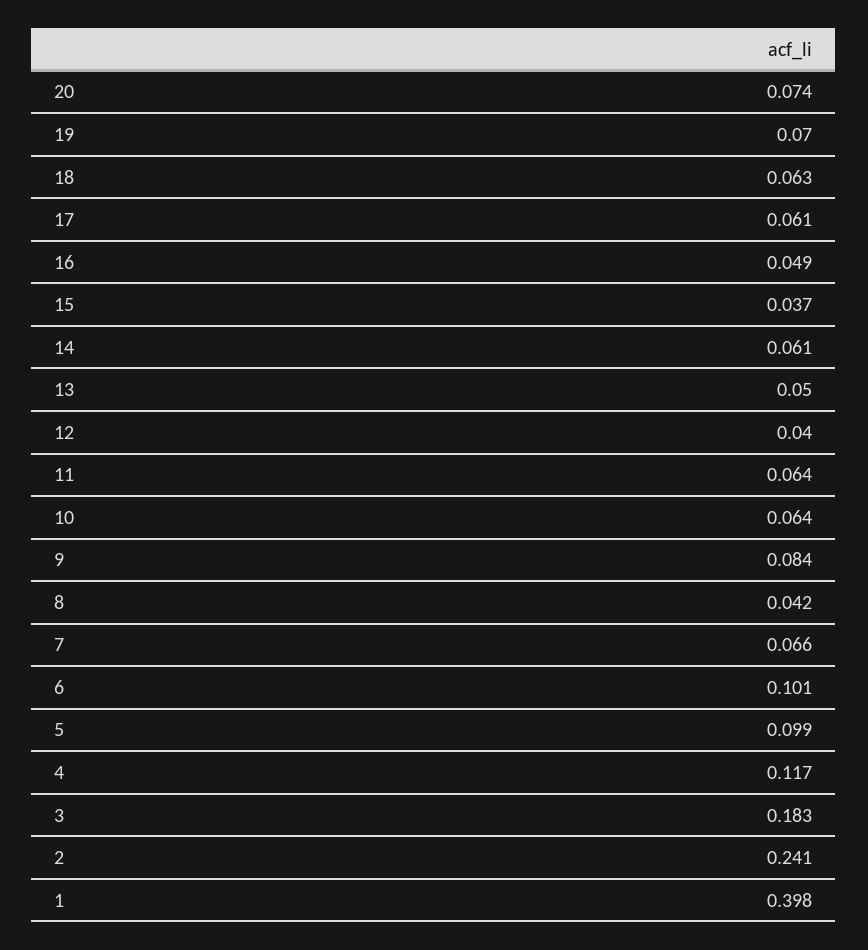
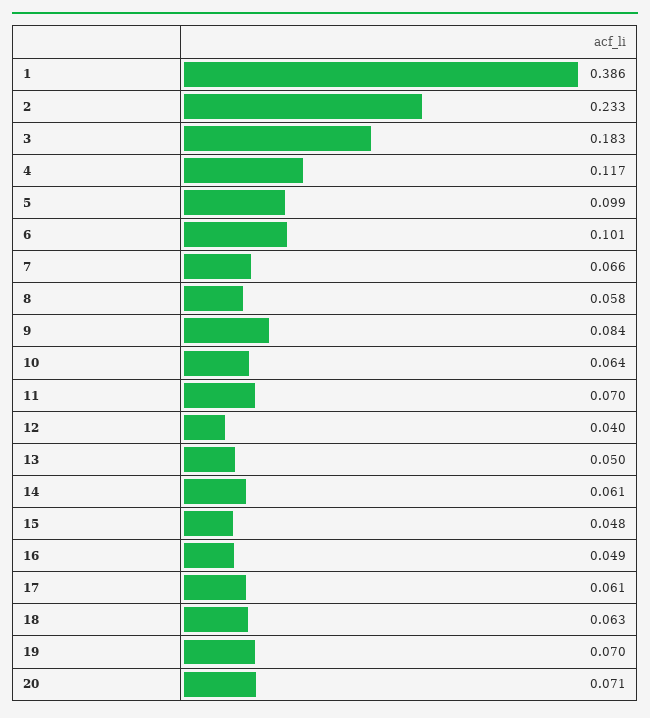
20: 0.074 -> 0.071
15: 0.037 -> 0.048
11: 0.064 -> 0.07
8: 0.042 -> 0.058
2: 0.241 -> 0.233
1: 0.398 -> 0.386

